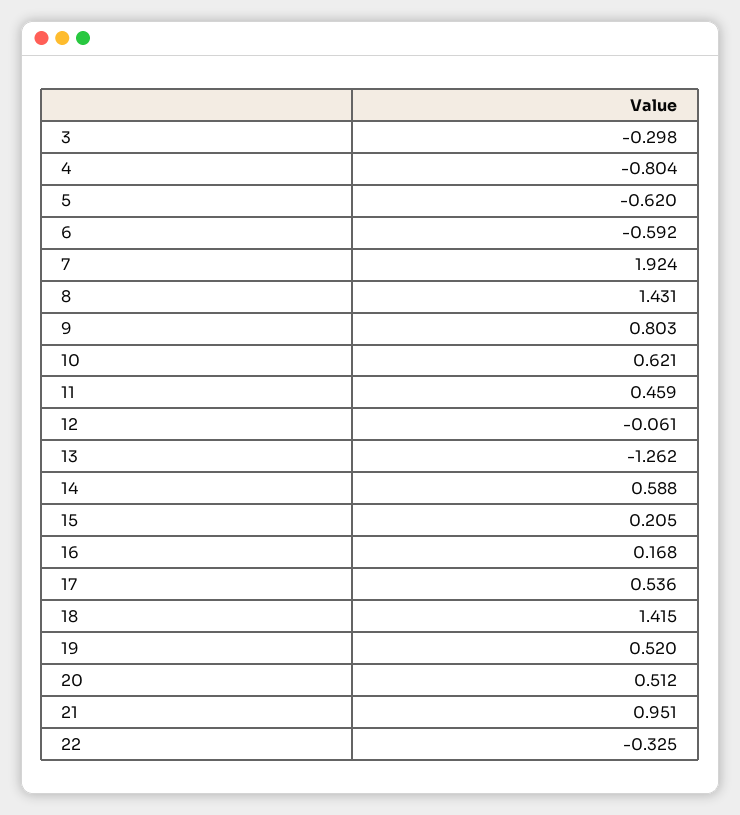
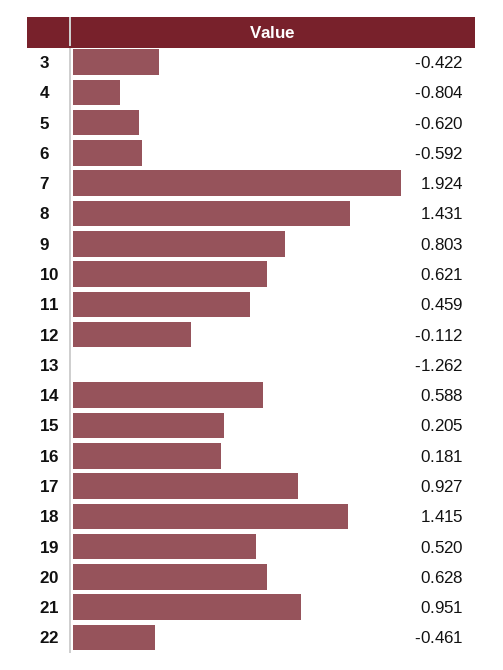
3: -0.298 -> -0.422
12: -0.061 -> -0.112
16: 0.168 -> 0.181
17: 0.536 -> 0.927
20: 0.512 -> 0.628
22: -0.325 -> -0.461

